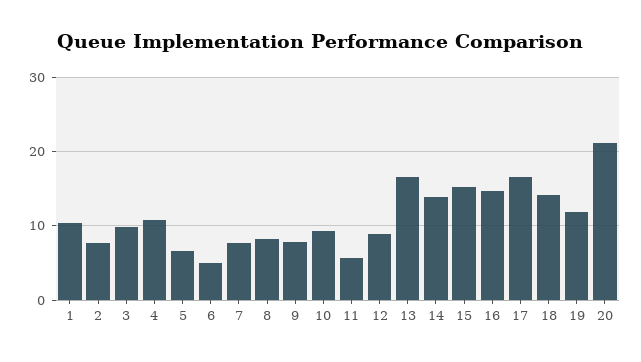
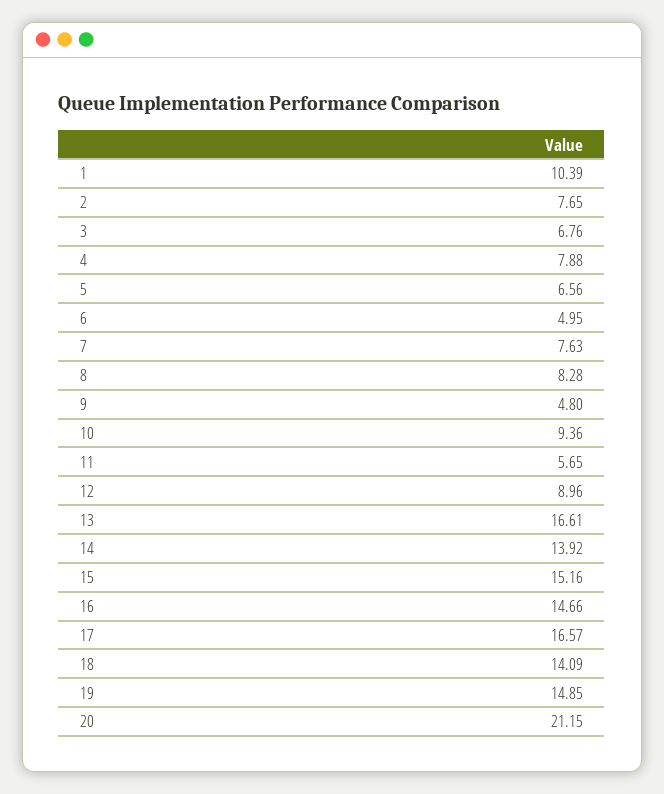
3: 10 -> 6.76
4: 11 -> 7.88
9: 8 -> 4.8
19: 12 -> 14.85

